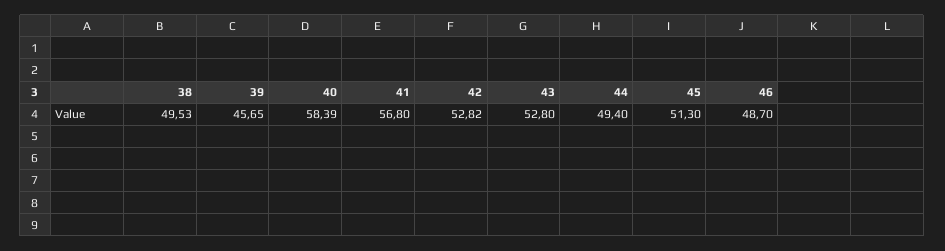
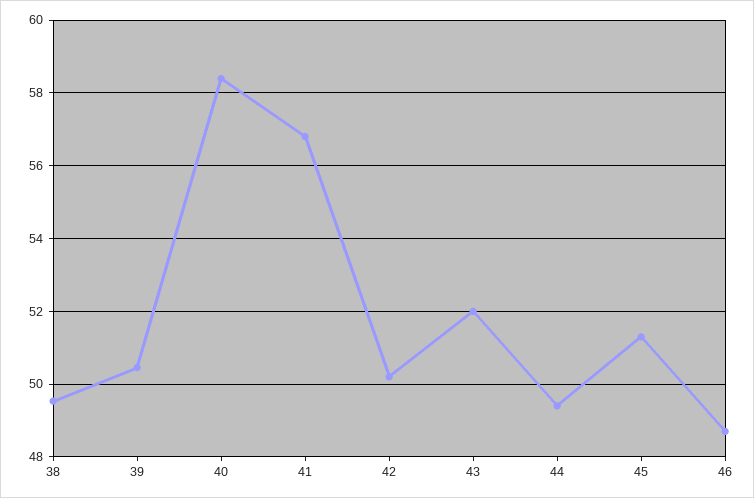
39: 45.65 -> 50.4
42: 52.82 -> 50.2
43: 52.8 -> 52

